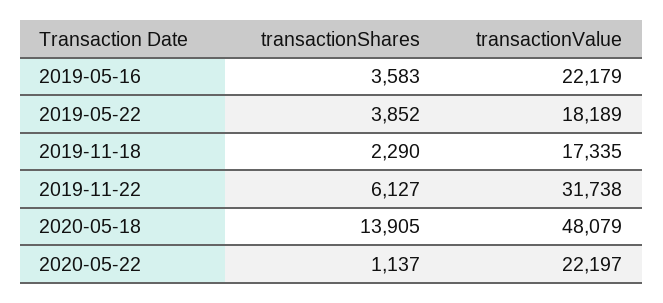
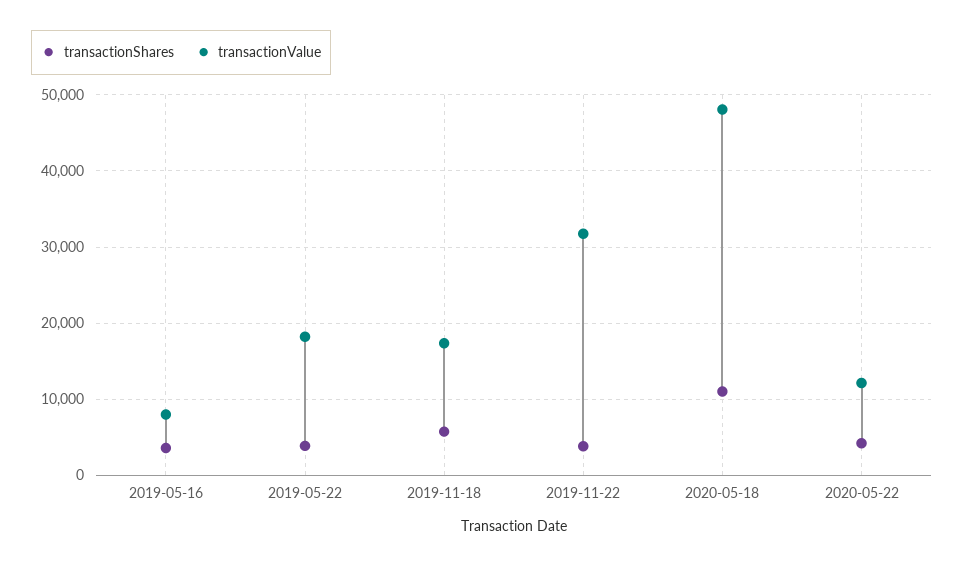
transactionValue, 2019-05-16: 22179 -> 8000
transactionShares, 2019-11-18: 2290 -> 6000
transactionShares, 2019-11-22: 6127 -> 4000
transactionShares, 2020-05-18: 13905 -> 11000
transactionShares, 2020-05-22: 1137 -> 4000
transactionValue, 2020-05-22: 22197 -> 12000

